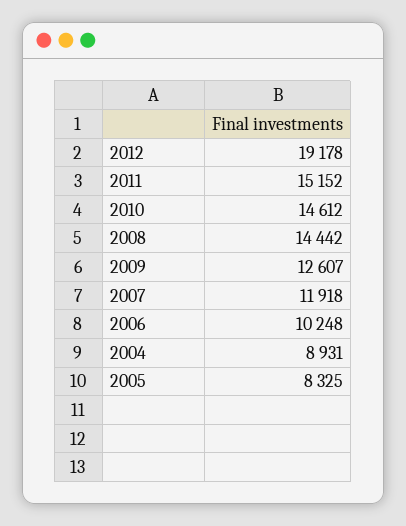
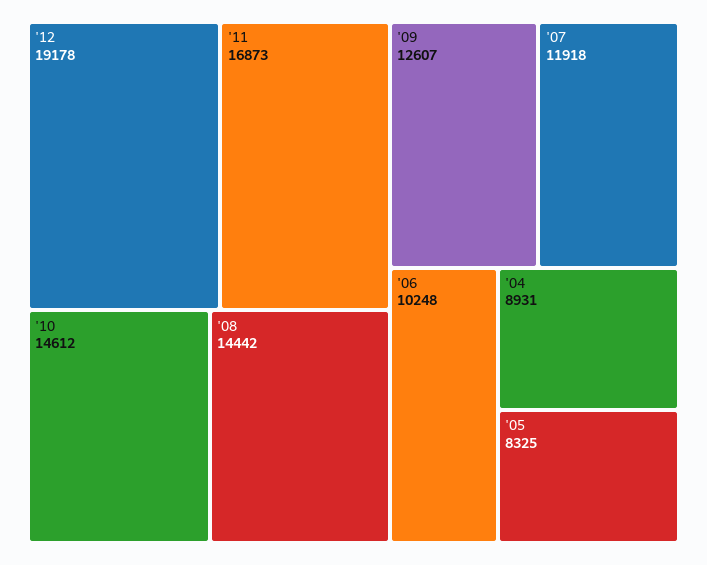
2011: 15152 -> 16873

